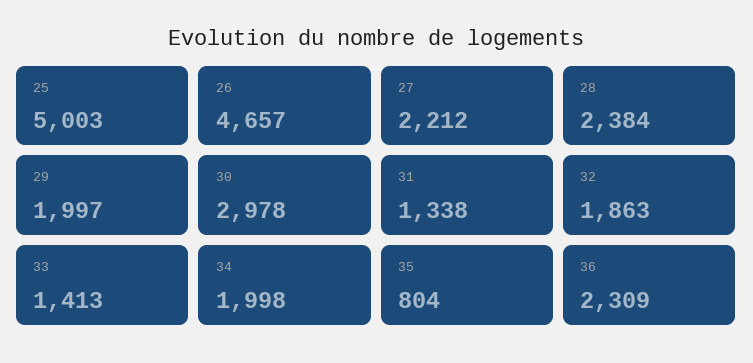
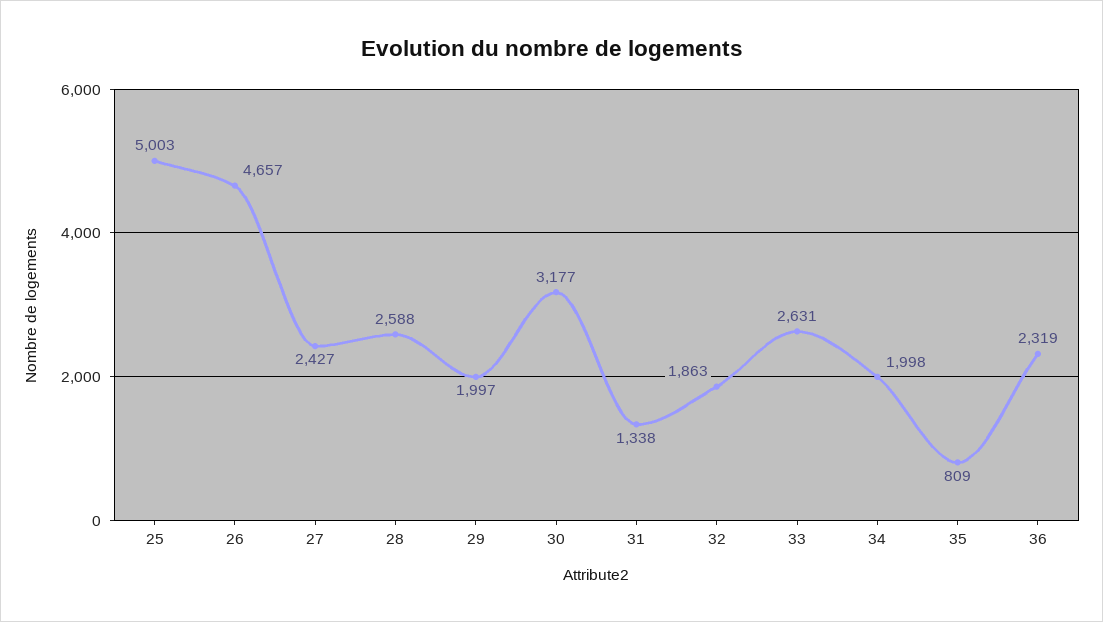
27: 2212 -> 2427
28: 2384 -> 2588
30: 2978 -> 3177
33: 1413 -> 2631
35: 804 -> 809
36: 2309 -> 2319

